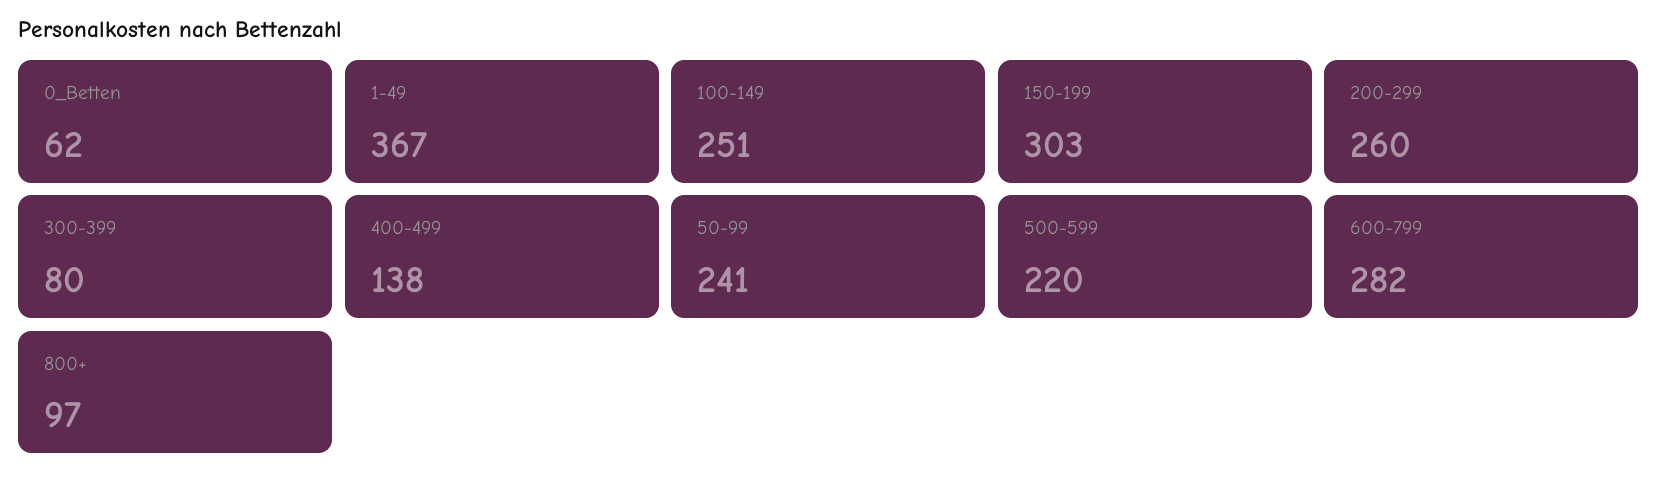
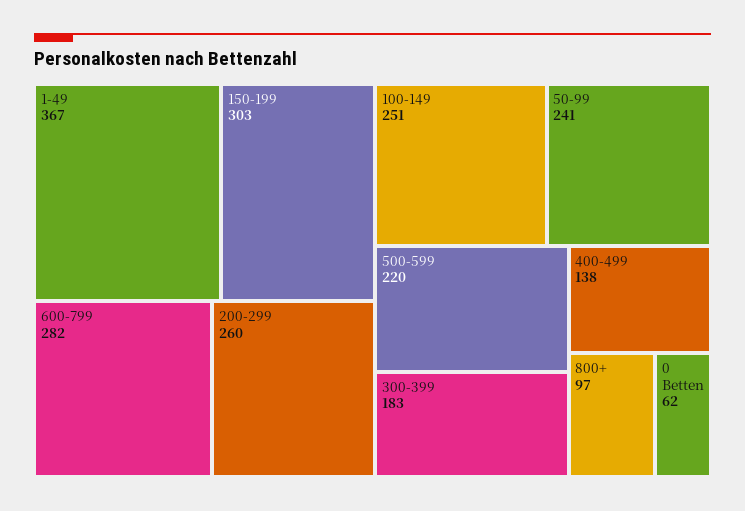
300-399: 80 -> 183

